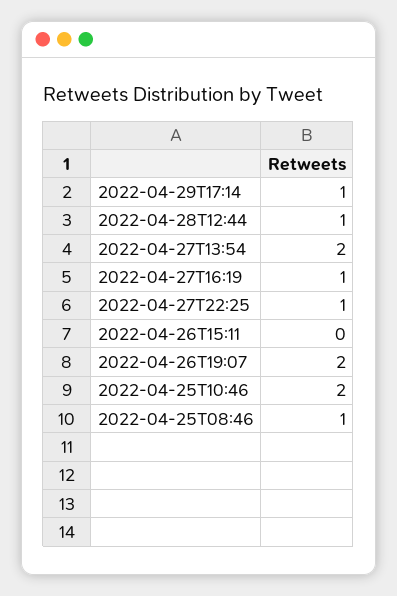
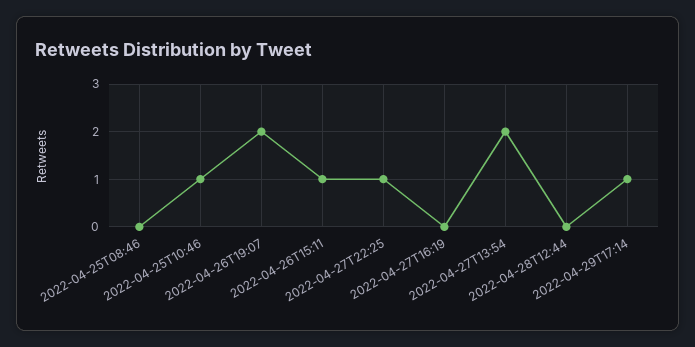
2022-04-28T12:44: 1 -> 0
2022-04-27T16:19: 1 -> 0
2022-04-26T15:11: 0 -> 1
2022-04-25T10:46: 2 -> 1
2022-04-25T08:46: 1 -> 0

